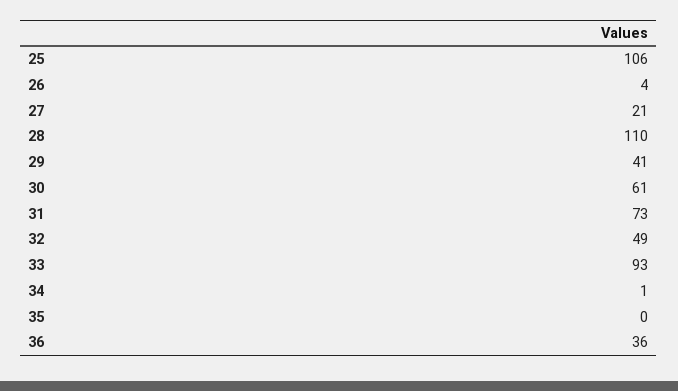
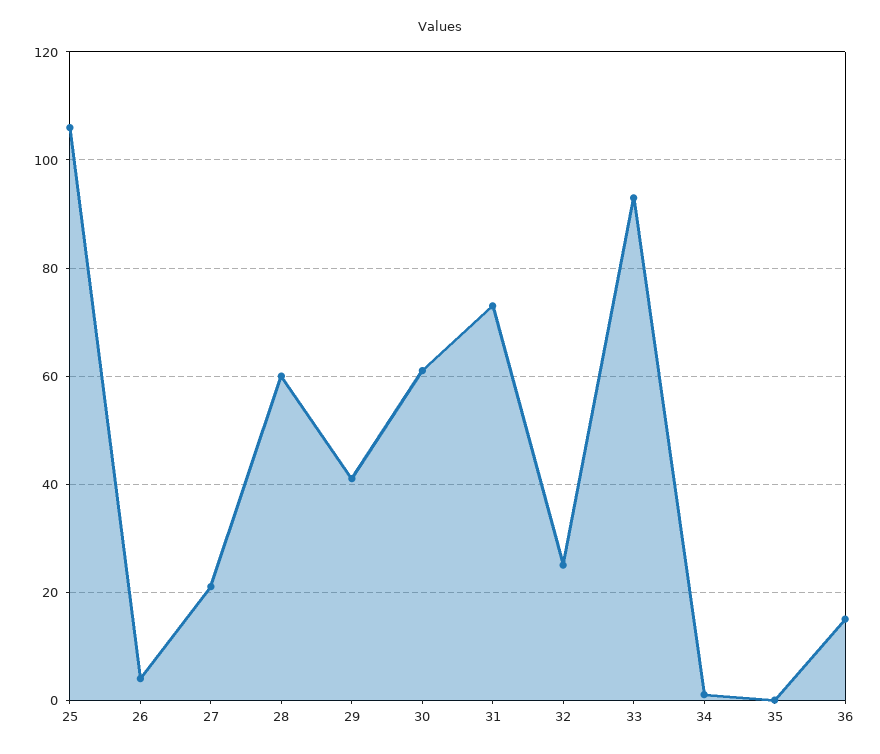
28: 110 -> 60
32: 49 -> 25
36: 36 -> 15

